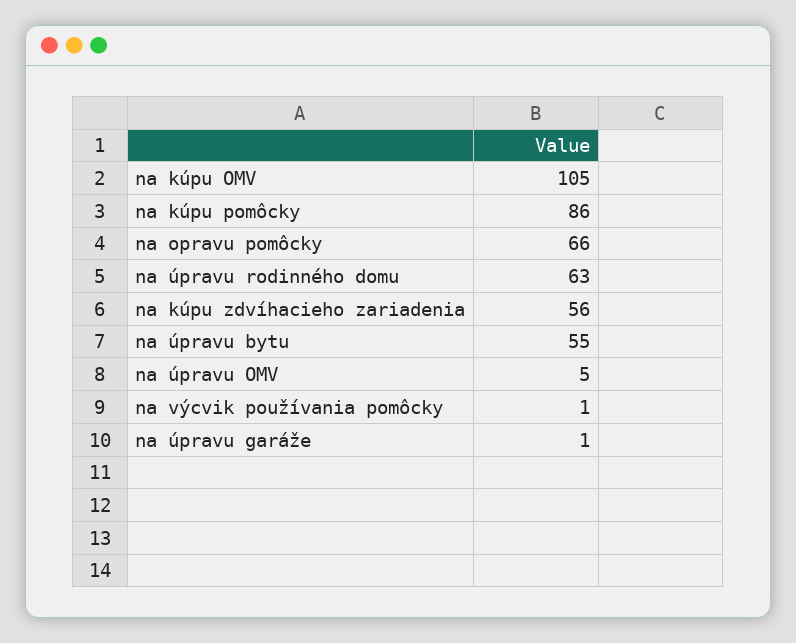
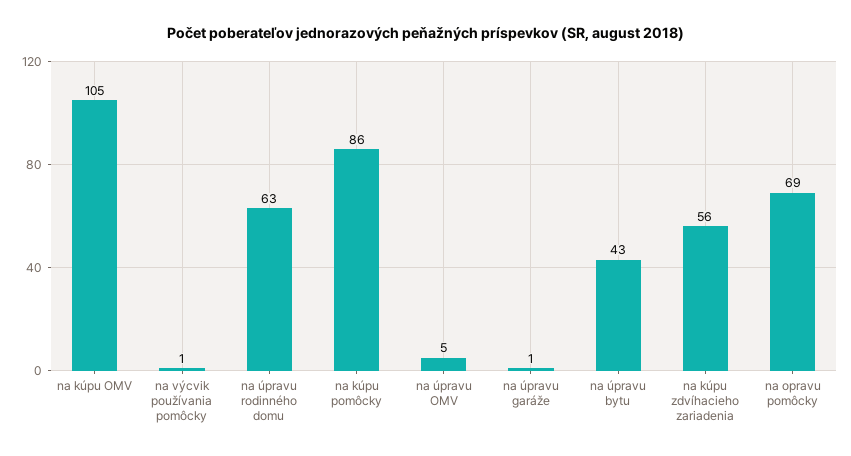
na opravu pomôcky: 66 -> 69
na úpravu bytu: 55 -> 43

